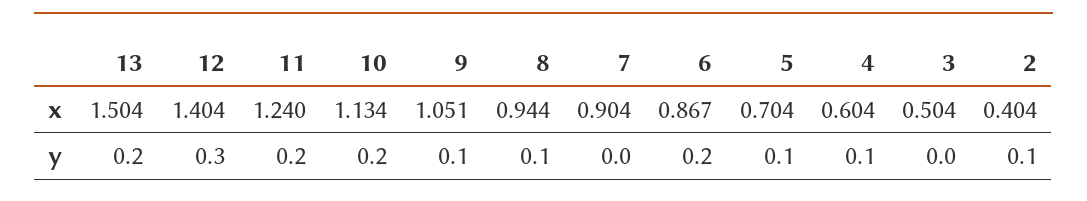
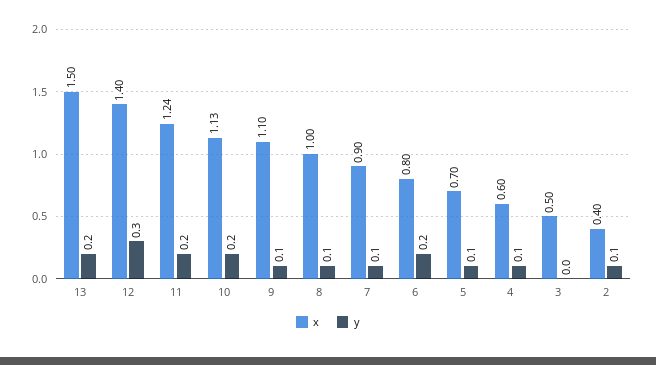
x, 9: 1.051 -> 1.1
x, 8: 0.944 -> 1
x, 6: 0.867 -> 0.8
y, 7: 0 -> 0.1

